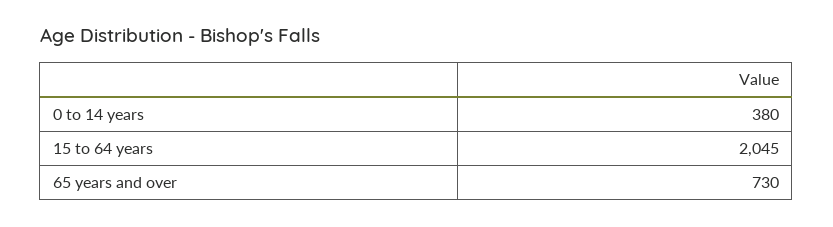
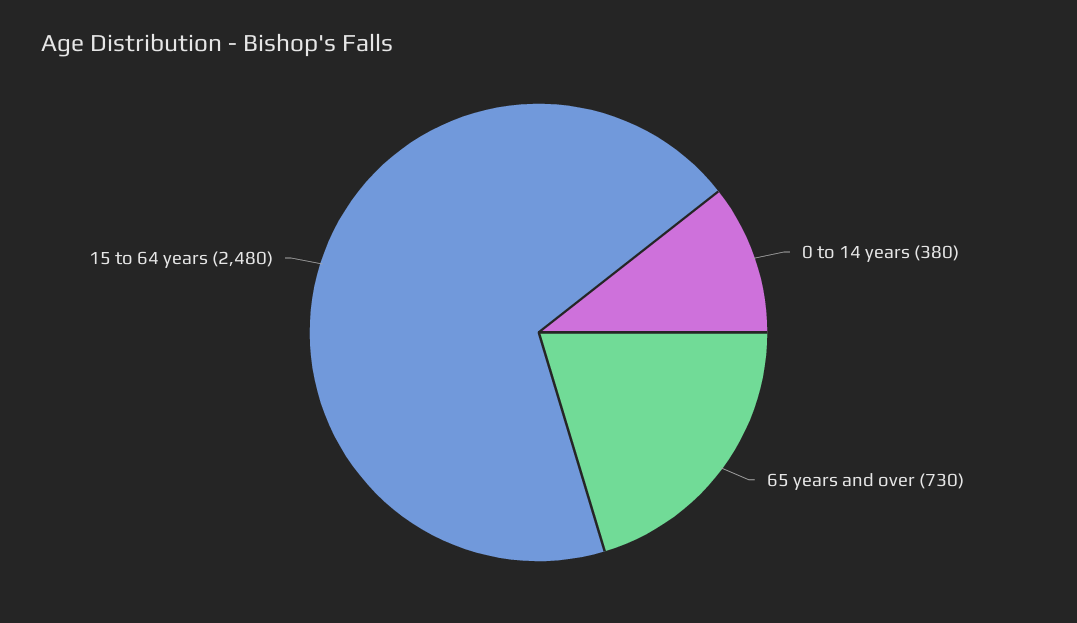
15 to 64 years: 2045 -> 2480

